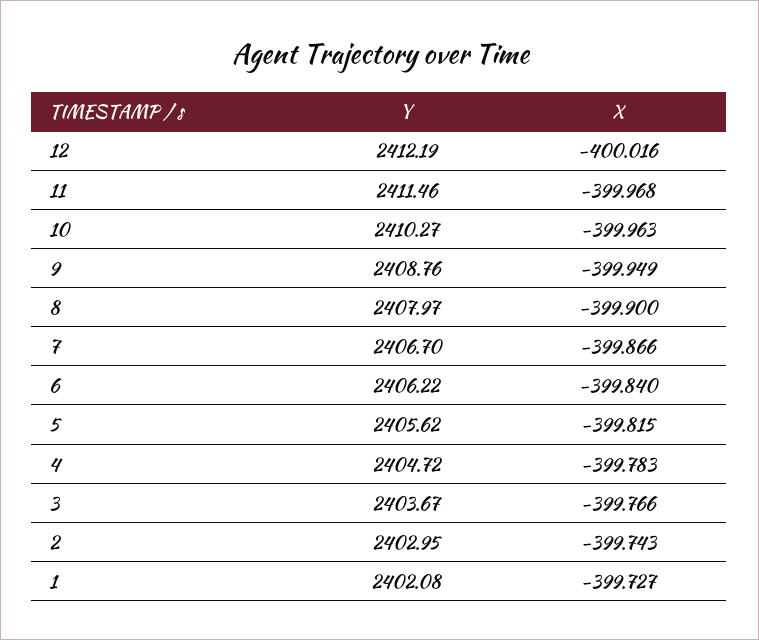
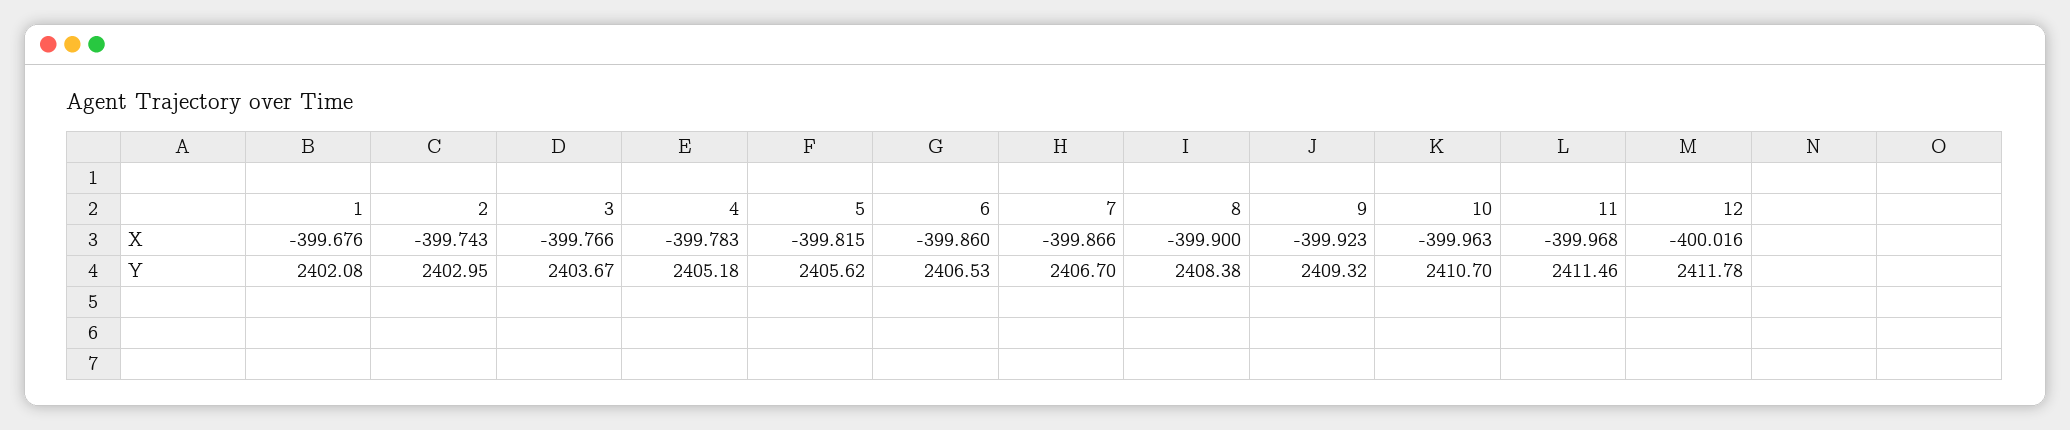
Y, 12: 2412.19 -> 2411.78
Y, 10: 2410.27 -> 2410.7
Y, 9: 2408.76 -> 2409.32
X, 9: -399.949 -> -399.923
Y, 8: 2407.97 -> 2408.38
Y, 6: 2406.22 -> 2406.53
X, 6: -399.84 -> -399.86
Y, 4: 2404.72 -> 2405.18
X, 1: -399.727 -> -399.676

